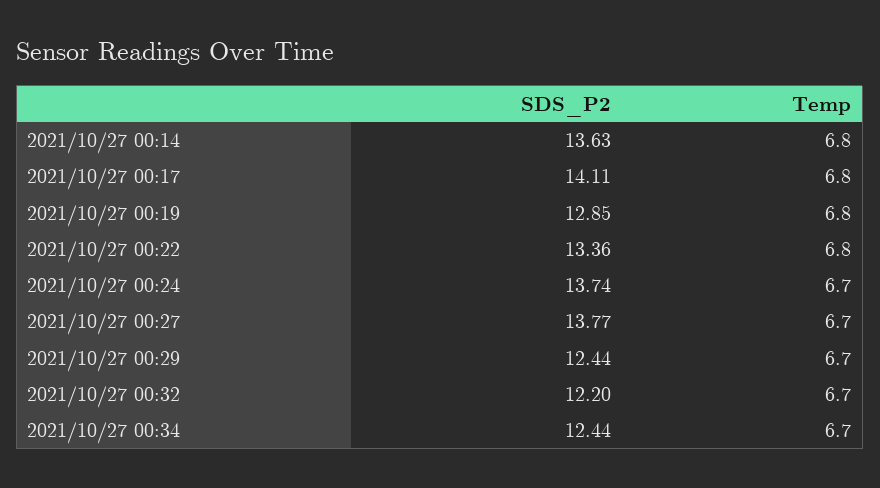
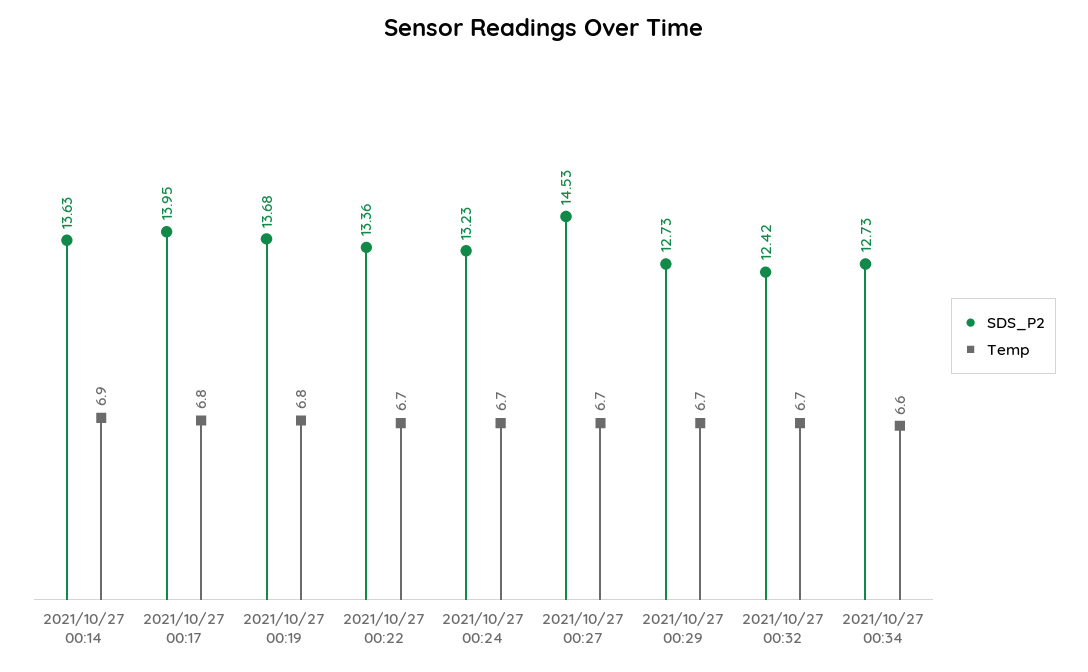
Temp, 2021/10/27 00:14: 6.8 -> 6.9
SDS_P2, 2021/10/27 00:17: 14.11 -> 13.95
SDS_P2, 2021/10/27 00:19: 12.85 -> 13.68
Temp, 2021/10/27 00:22: 6.8 -> 6.7
SDS_P2, 2021/10/27 00:24: 13.74 -> 13.23
SDS_P2, 2021/10/27 00:27: 13.77 -> 14.53
SDS_P2, 2021/10/27 00:29: 12.44 -> 12.73
SDS_P2, 2021/10/27 00:32: 12.2 -> 12.42
SDS_P2, 2021/10/27 00:34: 12.44 -> 12.73
Temp, 2021/10/27 00:34: 6.7 -> 6.6

